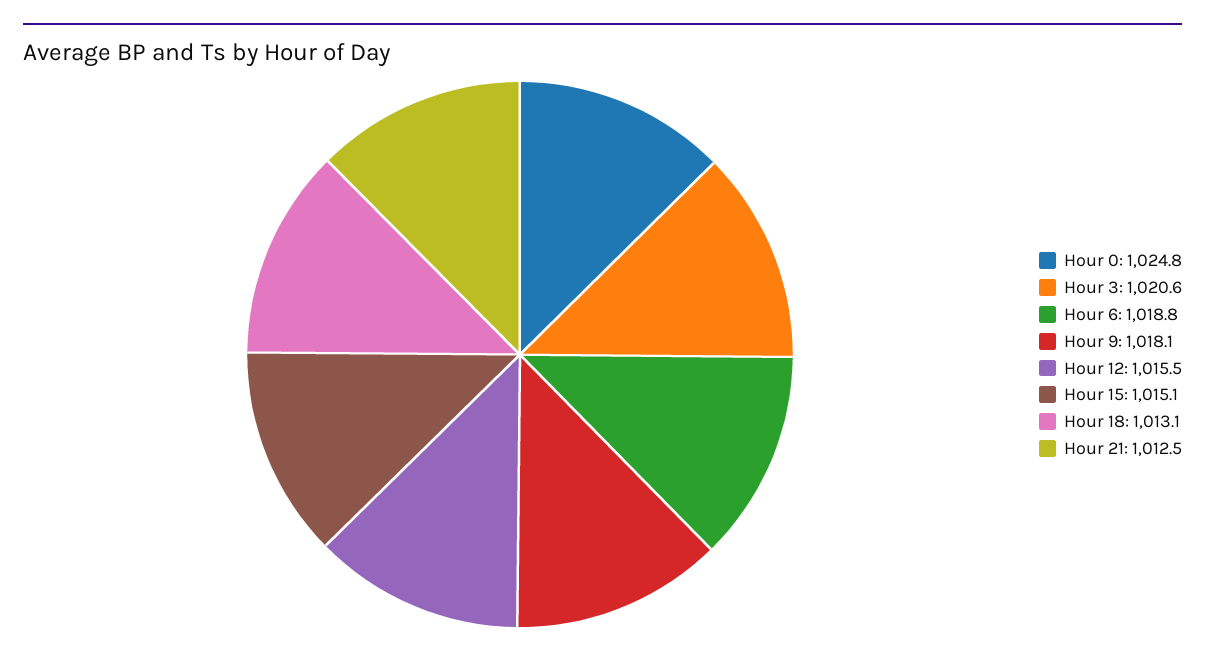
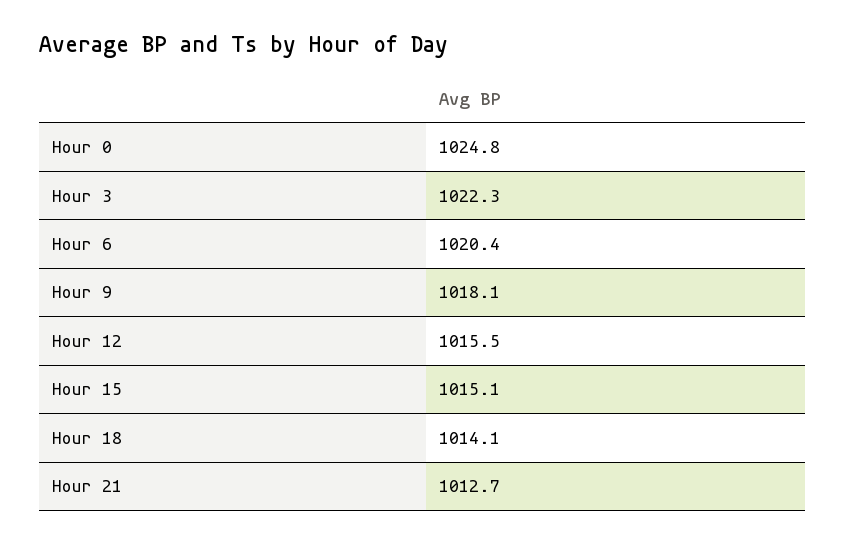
Hour 3: 1020.6 -> 1022.3
Hour 6: 1018.8 -> 1020.4
Hour 18: 1013.1 -> 1014.1
Hour 21: 1012.5 -> 1012.7

